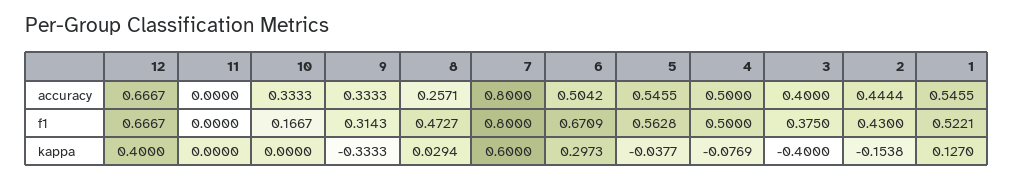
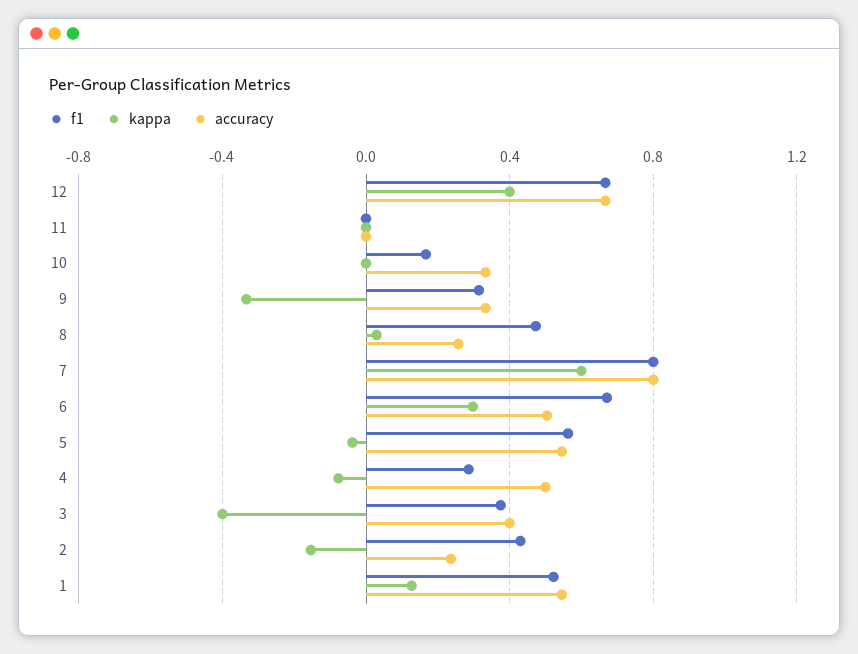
accuracy, 2: 0.4444 -> 0.25
f1, 4: 0.5 -> 0.3

